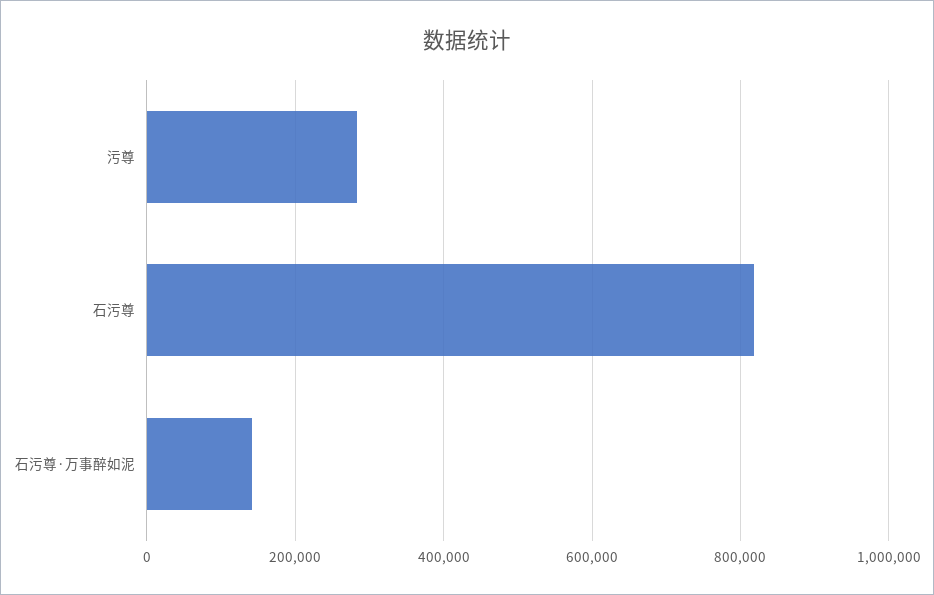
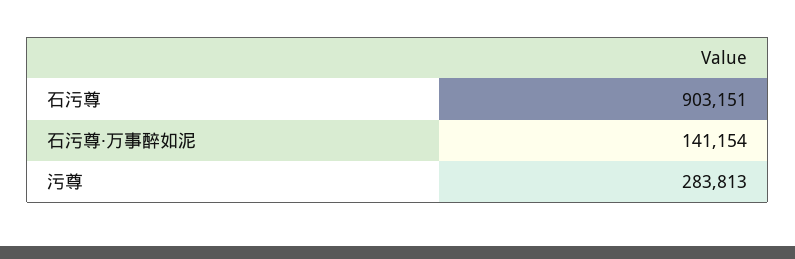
石污尊: 820000 -> 903151

